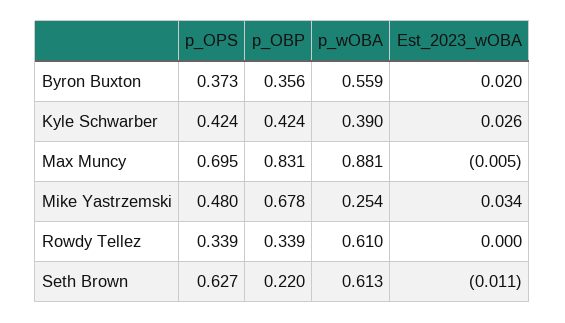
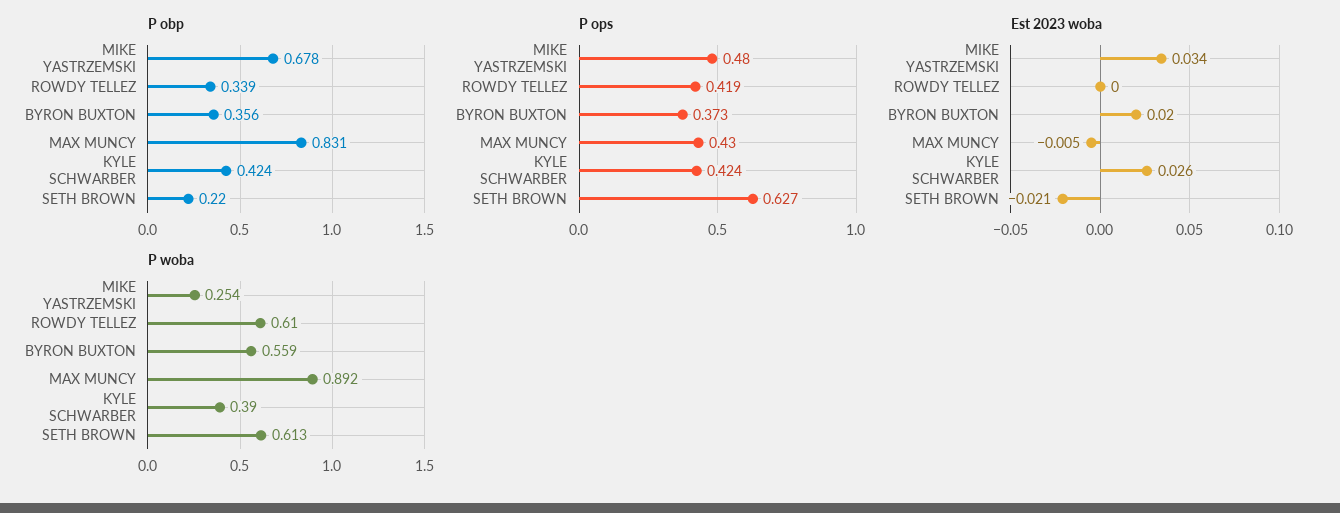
p_OPS, Max Muncy: 0.695 -> 0.43
p_wOBA, Max Muncy: 0.881 -> 0.892
p_OPS, Rowdy Tellez: 0.339 -> 0.419
Est_2023_wOBA, Seth Brown: -0.011 -> -0.021

